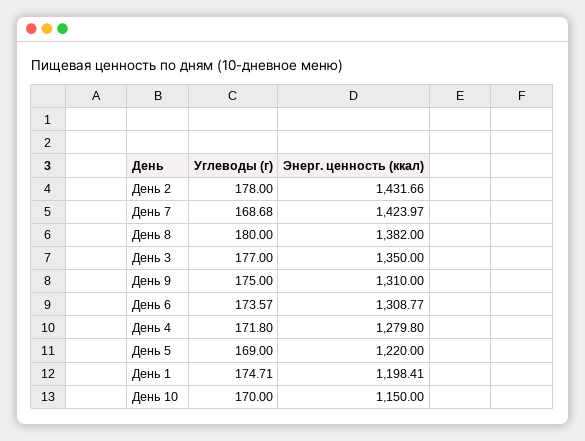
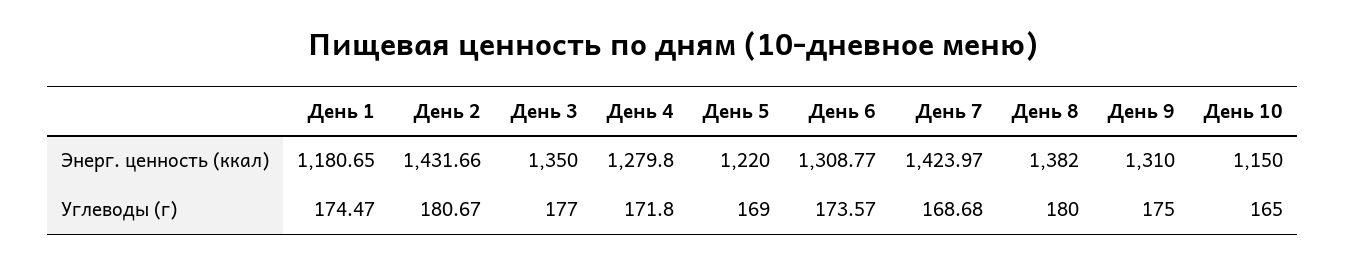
Углеводы (г), День 2: 178 -> 180.67
Углеводы (г), День 1: 174.71 -> 174.47
Энерг. ценность (ккал), День 1: 1198.41 -> 1180.65
Углеводы (г), День 10: 170 -> 165

